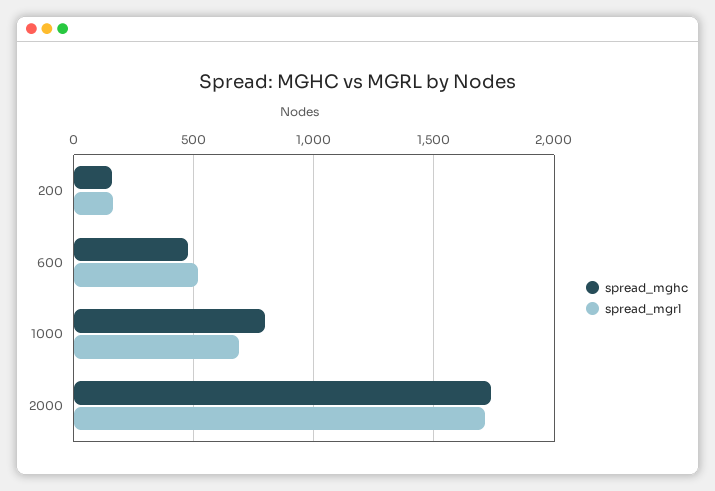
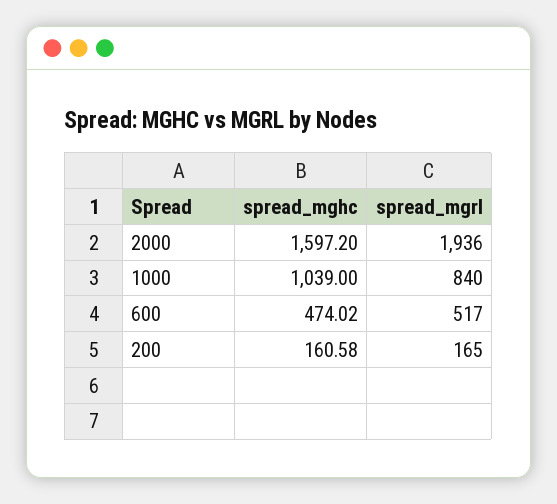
spread_mghc, 1000: 800 -> 1039
spread_mgrl, 1000: 700 -> 840
spread_mghc, 2000: 1750 -> 1597.2
spread_mgrl, 2000: 1700 -> 1936

